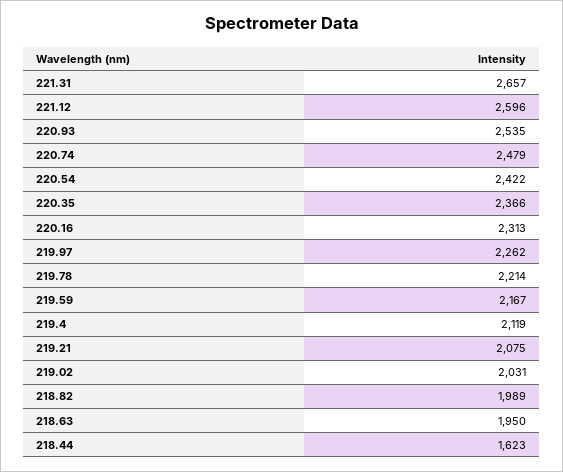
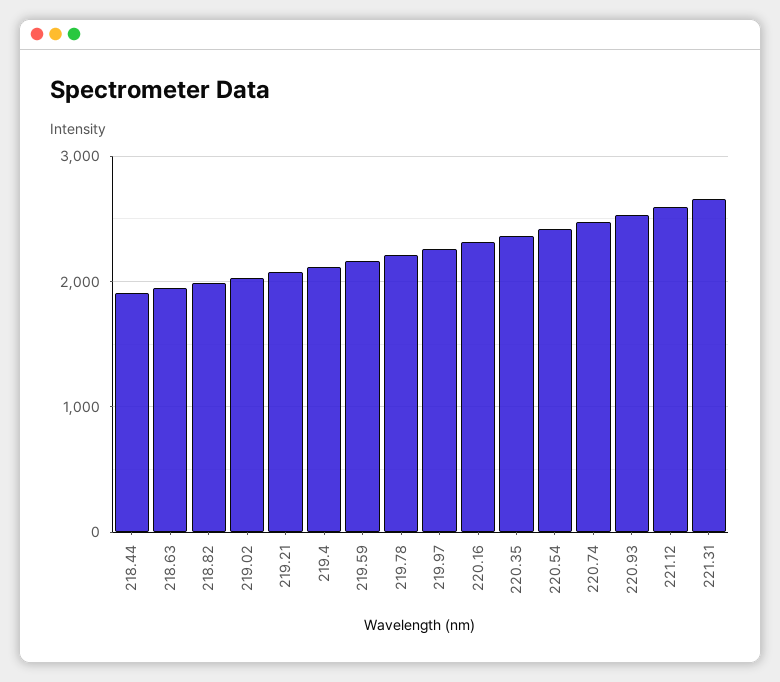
218.44: 1623 -> 1900

